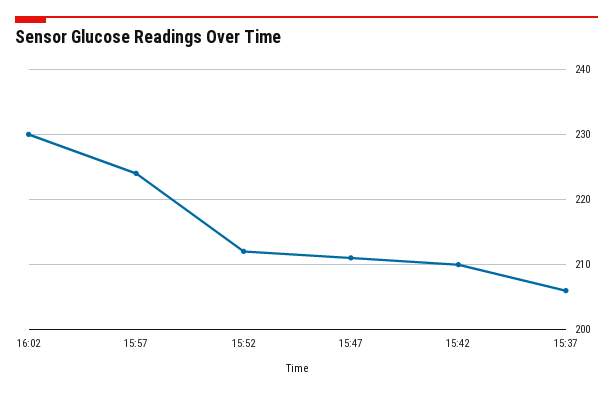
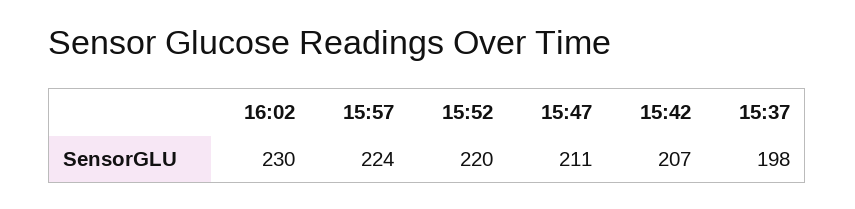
15:52: 212 -> 220
15:42: 210 -> 207
15:37: 206 -> 198

